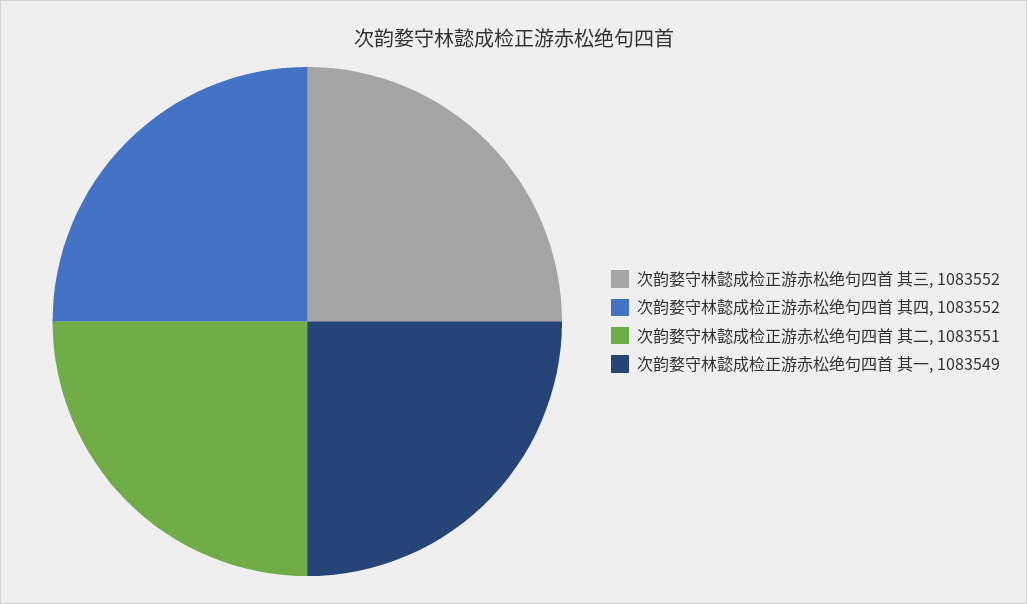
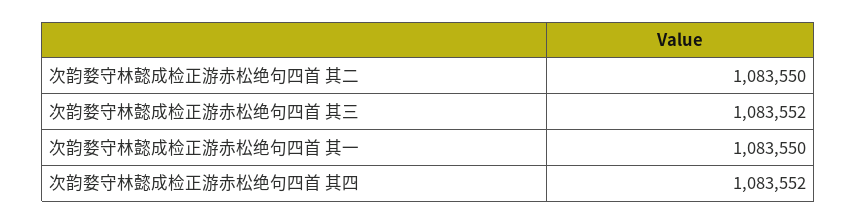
次韵婺守林懿成检正游赤松绝句四首 其二: 1083551 -> 1083550
次韵婺守林懿成检正游赤松绝句四首 其一: 1083549 -> 1083550

